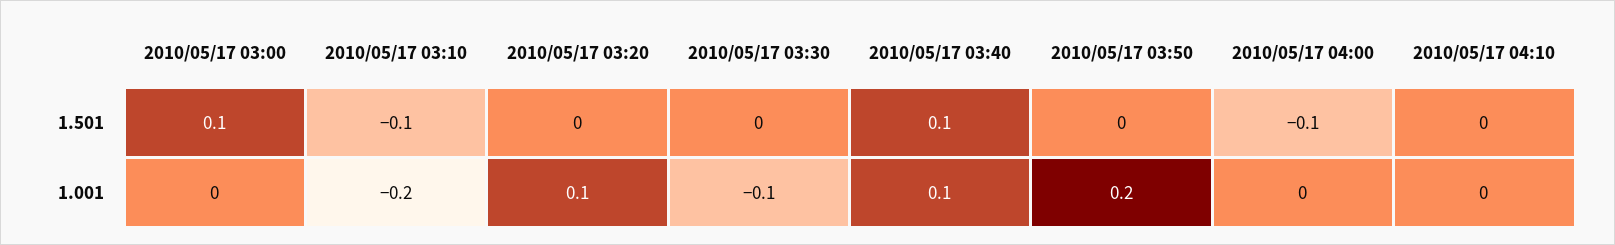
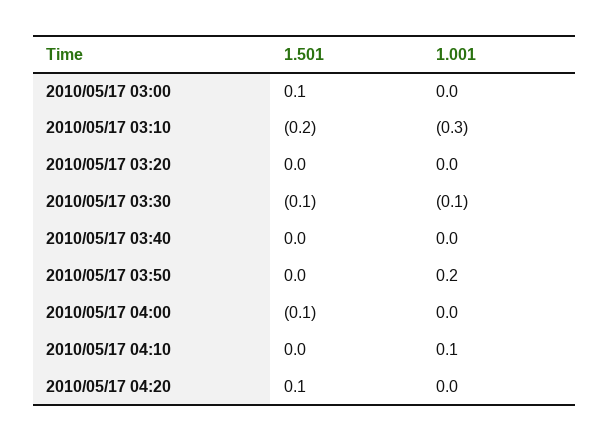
2010/05/17 03:10, 1.501: -0.1 -> -0.2
2010/05/17 03:30, 1.501: 0 -> -0.1
2010/05/17 03:40, 1.501: 0.1 -> 0
2010/05/17 03:10, 1.001: -0.2 -> -0.3
2010/05/17 03:20, 1.001: 0.1 -> 0
2010/05/17 03:40, 1.001: 0.1 -> 0
2010/05/17 04:10, 1.001: 0 -> 0.1
2010/05/17 04:20, 1.501: none -> 0.1
2010/05/17 04:20, 1.001: none -> 0

